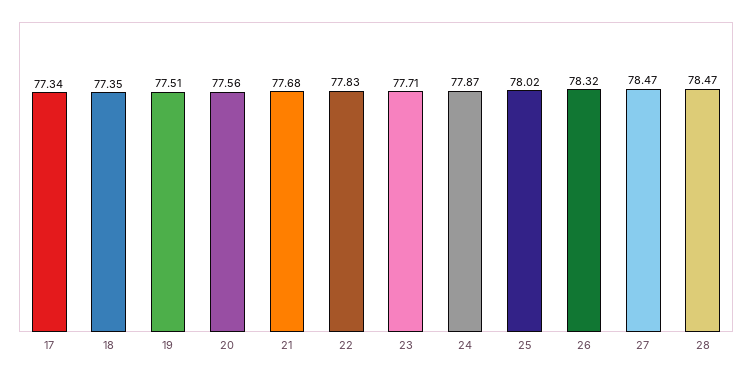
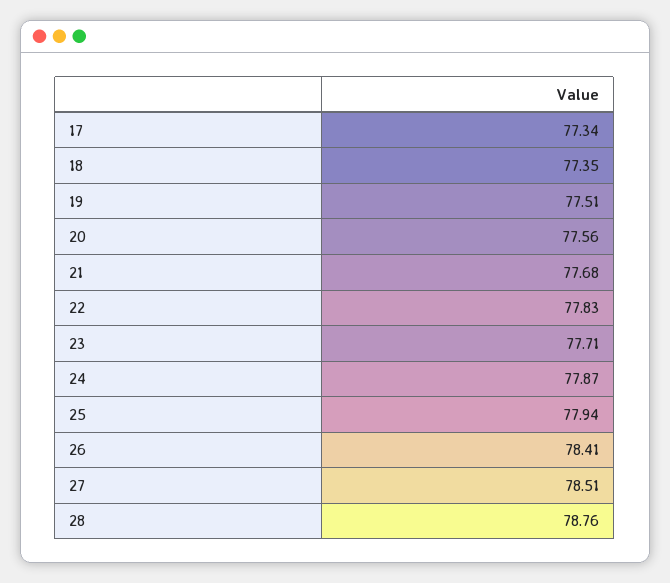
25: 78.02 -> 77.94
26: 78.32 -> 78.41
27: 78.47 -> 78.51
28: 78.47 -> 78.76

